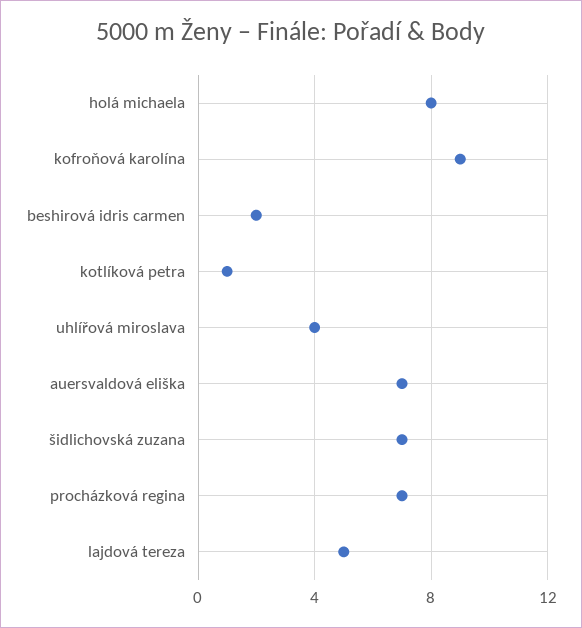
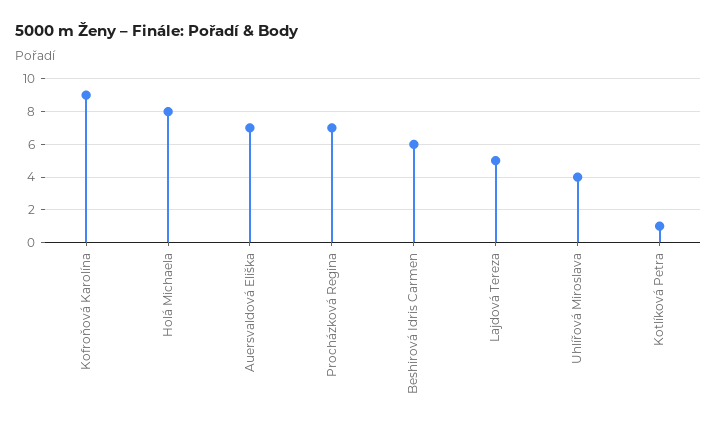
beshirová idris carmen: 2 -> 6
šidlichovská zuzana: 7 -> none

